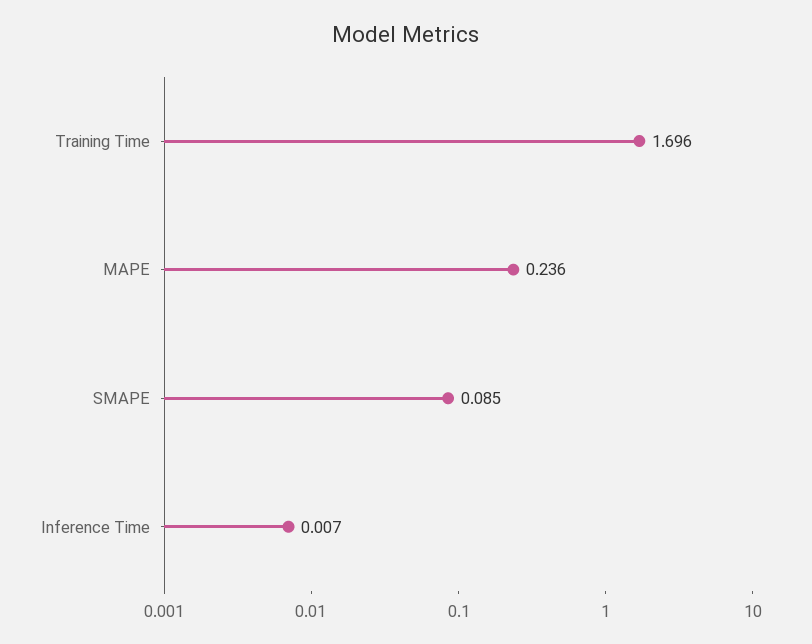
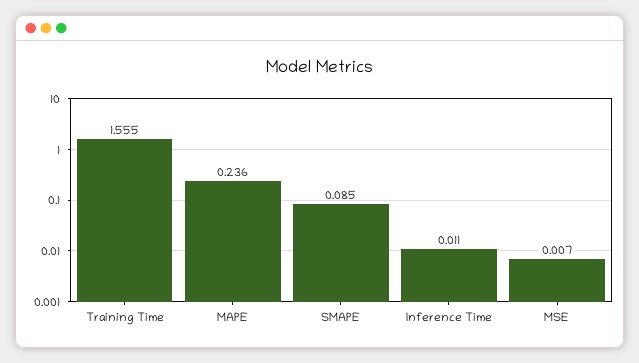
Training Time: 1.696 -> 1.555
Inference Time: 0.007 -> 0.011
MSE: none -> 0.007

